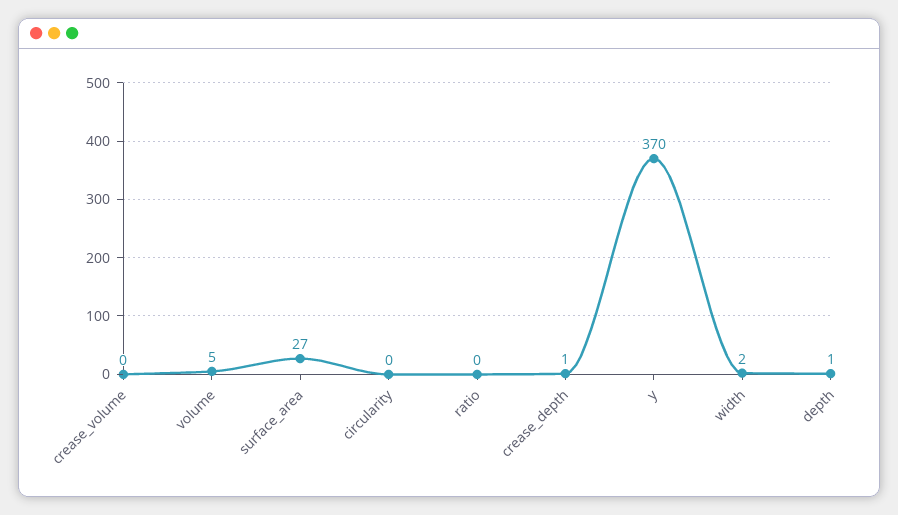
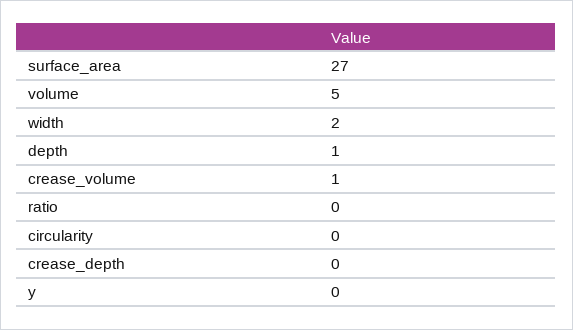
crease_volume: 0 -> 1
crease_depth: 1 -> 0
y: 370 -> 0

